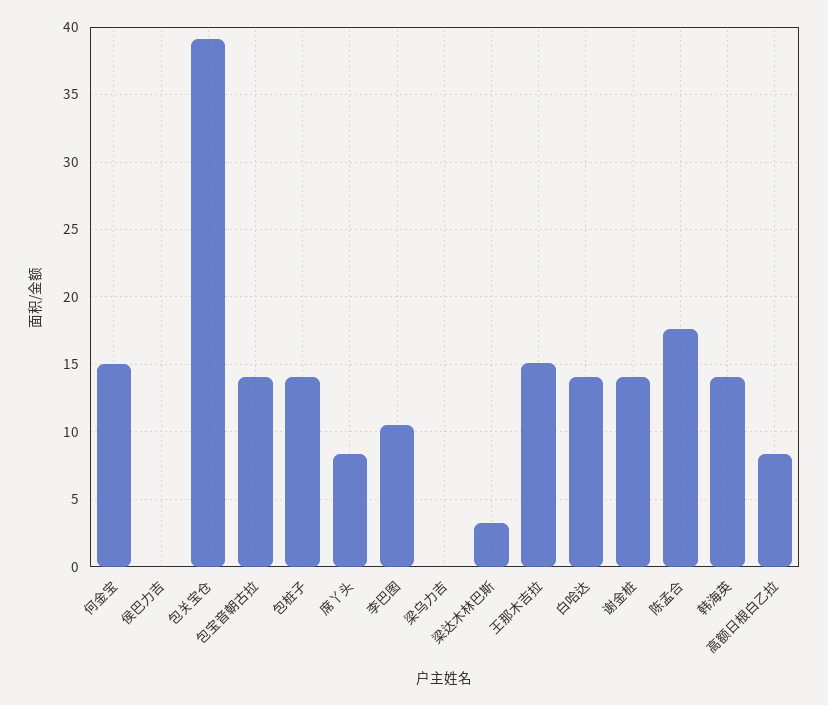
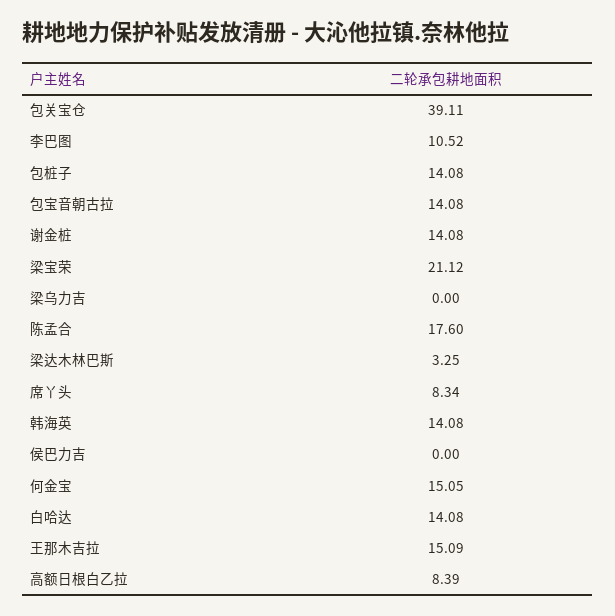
梁宝荣: none -> 21.12

